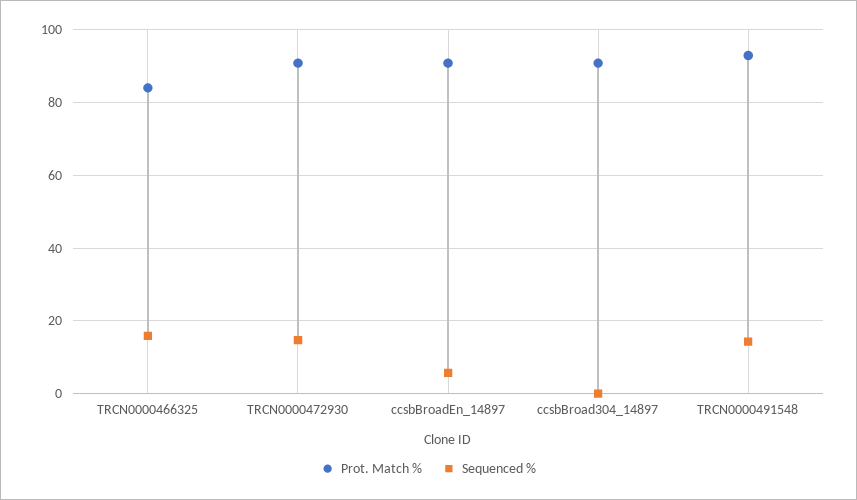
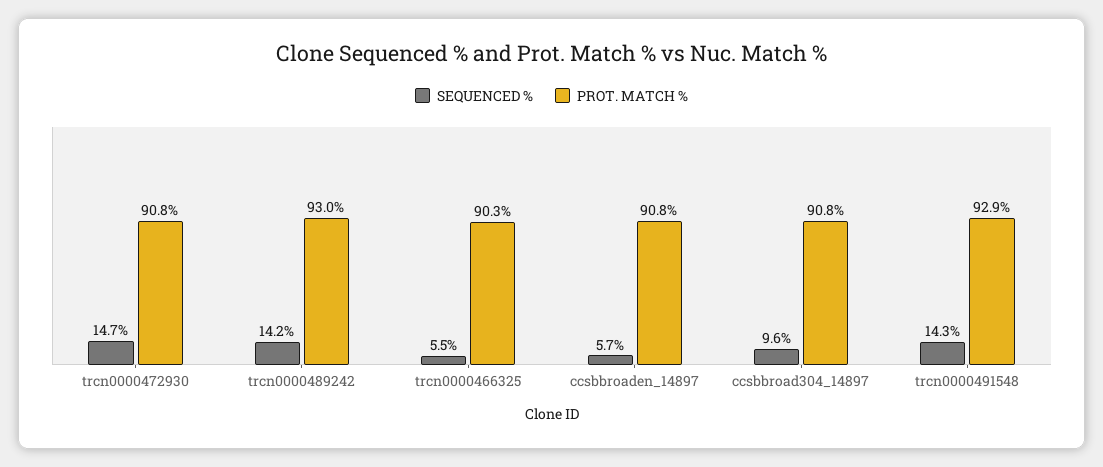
Prot. Match %, TRCN0000466325: 84 -> 90.3
Sequenced %, TRCN0000466325: 16 -> 5.5
Sequenced %, ccsbBroad304_14897: 0 -> 9.6
Sequenced %, trcn0000489242: none -> 14.2
Prot. Match %, trcn0000489242: none -> 93

